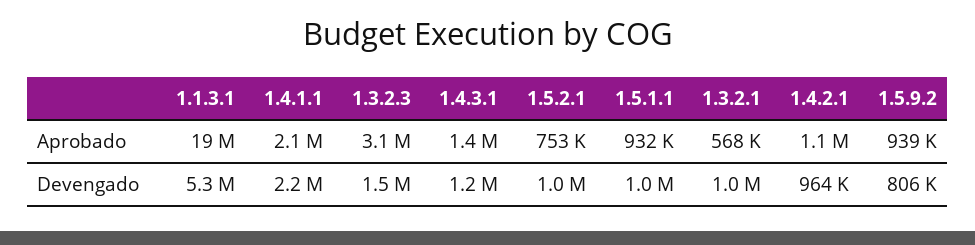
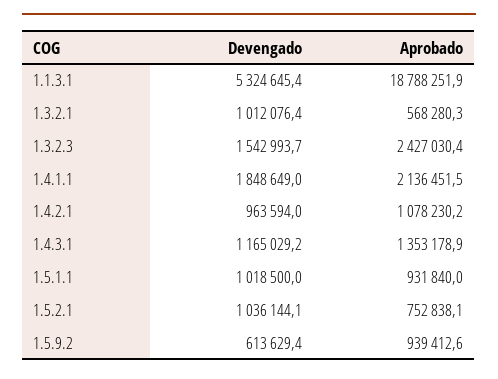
1.3.2.3, Aprobado: 3100000 -> 2427030.4
1.4.1.1, Devengado: 2200000 -> 1848649
1.5.9.2, Devengado: 806000 -> 613629.4

